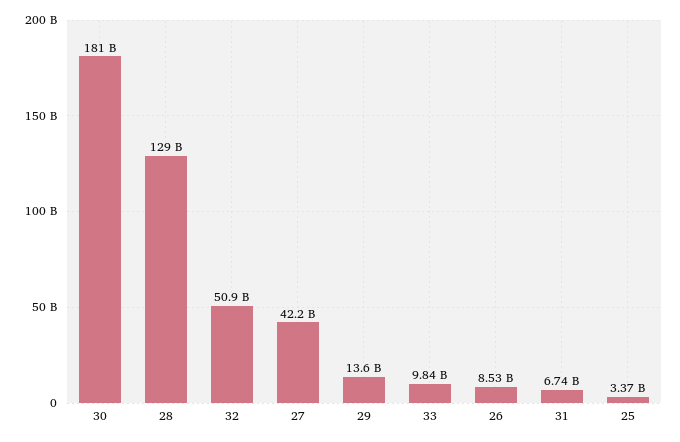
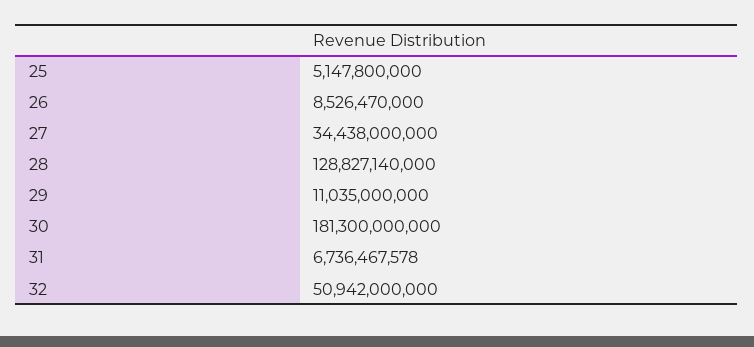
27: 42200000000 -> 34438000000
29: 13600000000 -> 11035000000
33: 9840000000 -> none
25: 3370000000 -> 5147800000

